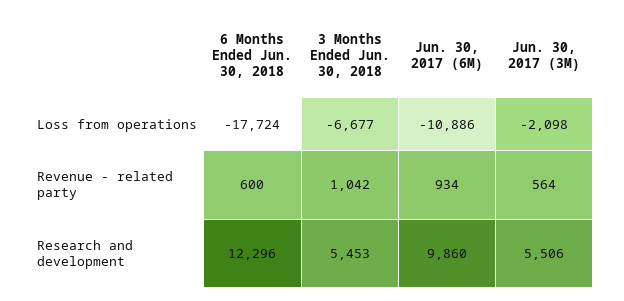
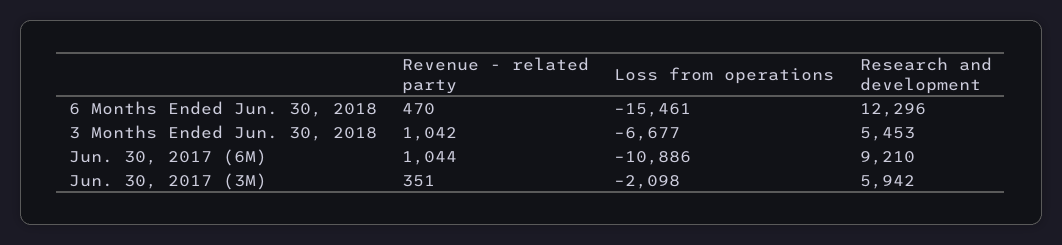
6 Months Ended Jun. 30, 2018, Loss from operations: -17724 -> -15461
6 Months Ended Jun. 30, 2018, Revenue - related party: 600 -> 470
Jun. 30, 2017 (6M), Revenue - related party: 934 -> 1044
Jun. 30, 2017 (3M), Revenue - related party: 564 -> 351
Jun. 30, 2017 (6M), Research and development: 9860 -> 9210
Jun. 30, 2017 (3M), Research and development: 5506 -> 5942

